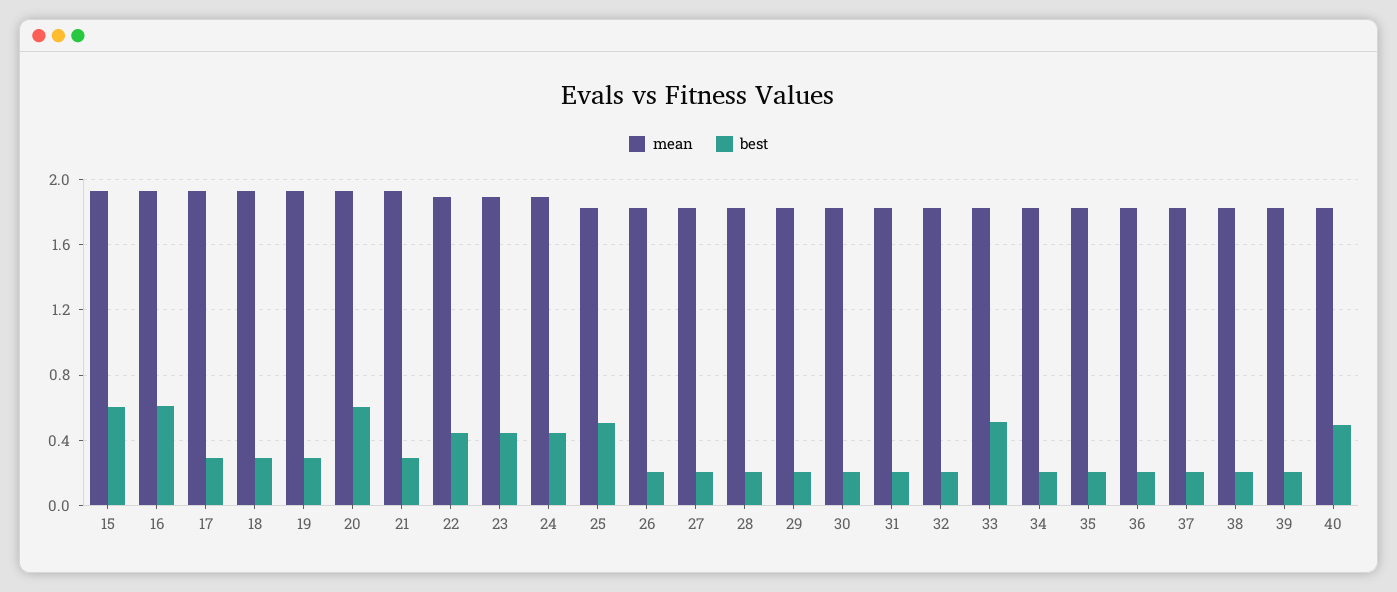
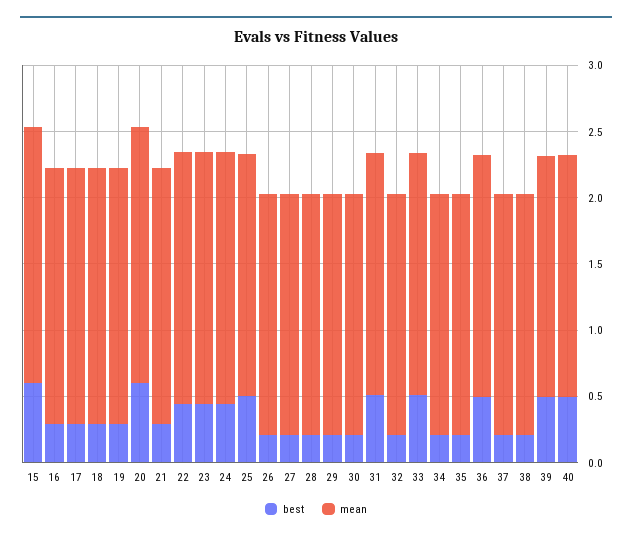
best, 16: 0.6 -> 0.3
best, 31: 0.2 -> 0.5
best, 36: 0.2 -> 0.5
best, 39: 0.2 -> 0.5

